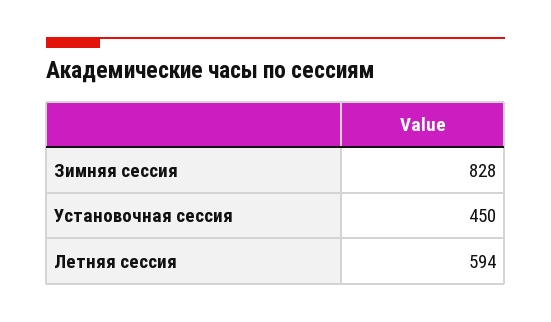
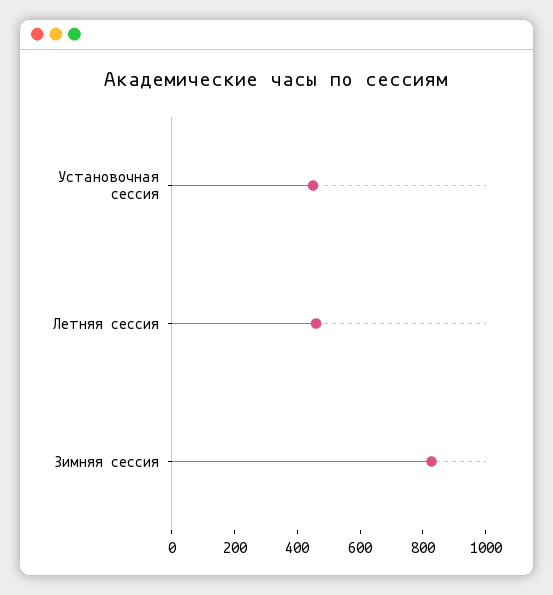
Летняя сессия: 594 -> 450

